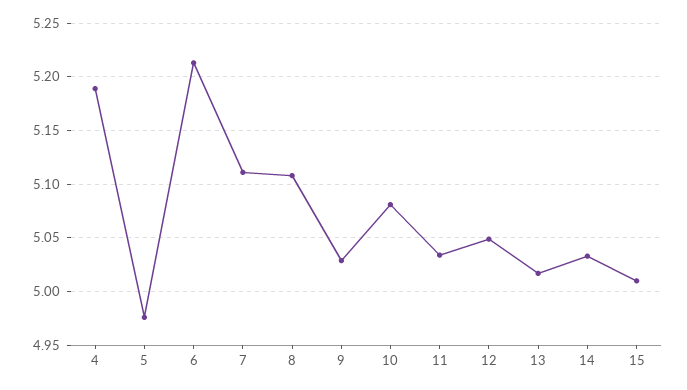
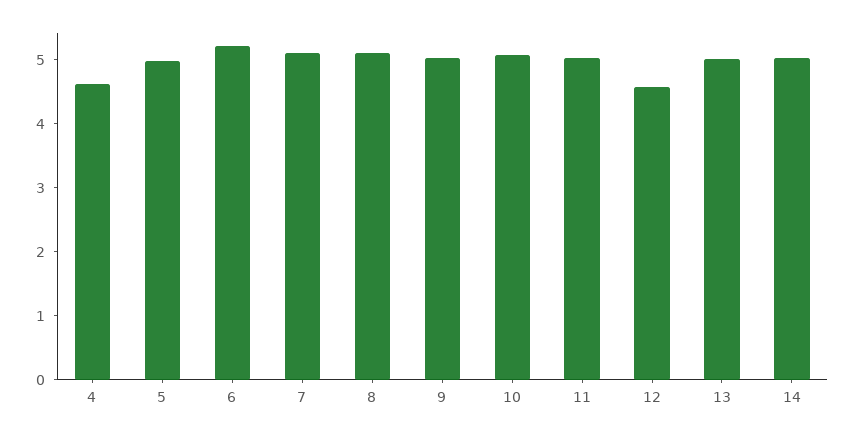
4: 5.19 -> 4.6
12: 5.05 -> 4.6
15: 5.01 -> none

